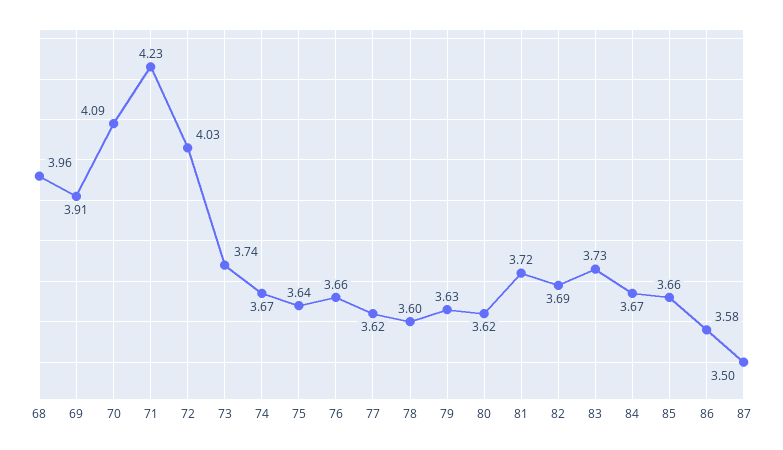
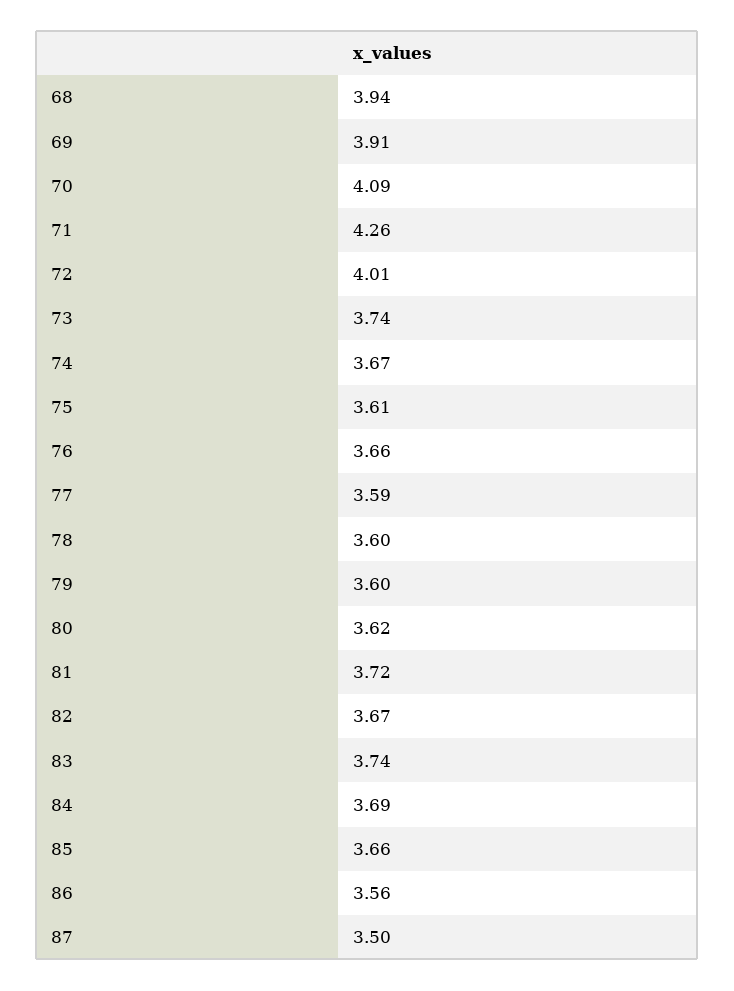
68: 3.96 -> 3.94
71: 4.23 -> 4.26
72: 4.03 -> 4.01
75: 3.64 -> 3.61
77: 3.62 -> 3.59
79: 3.63 -> 3.6
82: 3.69 -> 3.67
83: 3.73 -> 3.74
84: 3.67 -> 3.69
86: 3.58 -> 3.56

